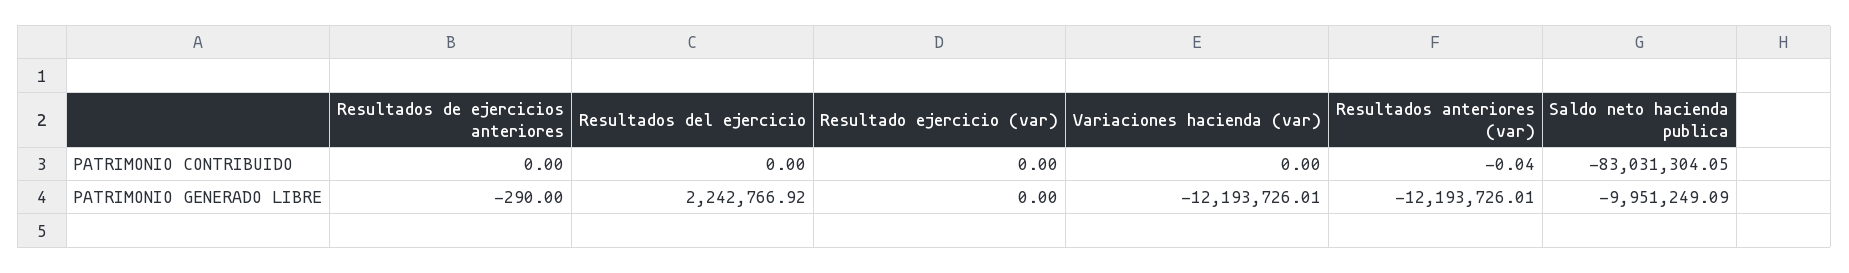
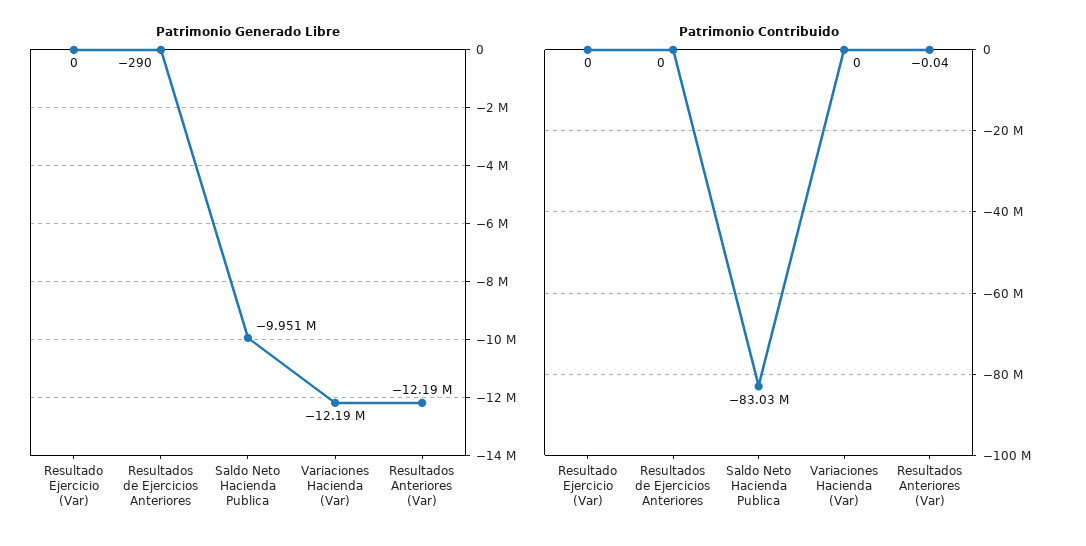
PATRIMONIO CONTRIBUIDO, Resultados del ejercicio: 0 -> none
PATRIMONIO GENERADO LIBRE, Resultados del ejercicio: 2242766.92 -> none

